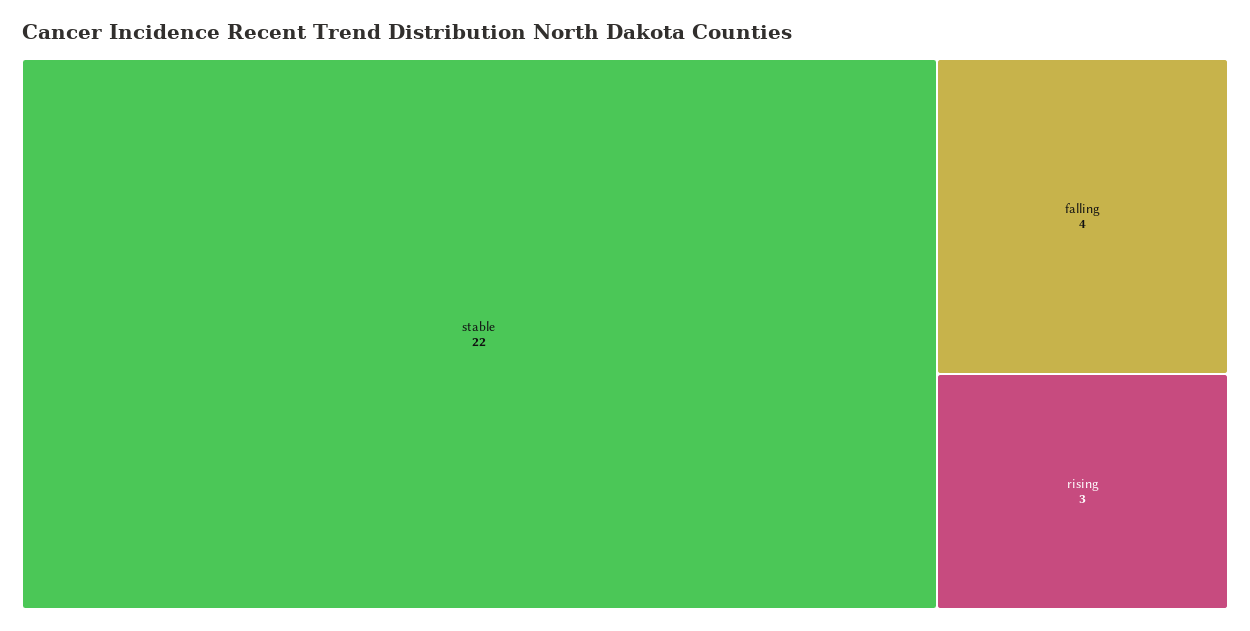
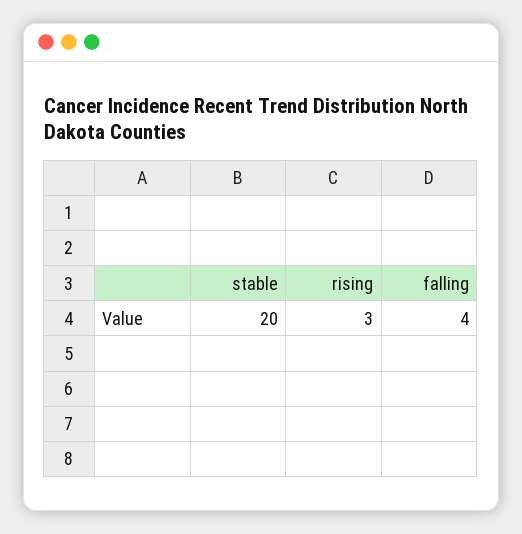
stable: 22 -> 20

